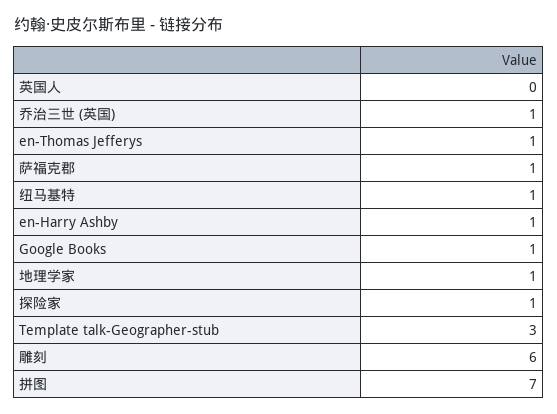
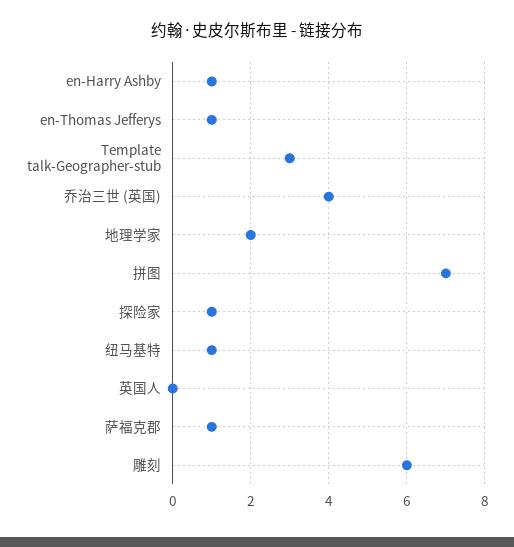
乔治三世 (英国): 1 -> 4
Google Books: 1 -> none
地理学家: 1 -> 2

